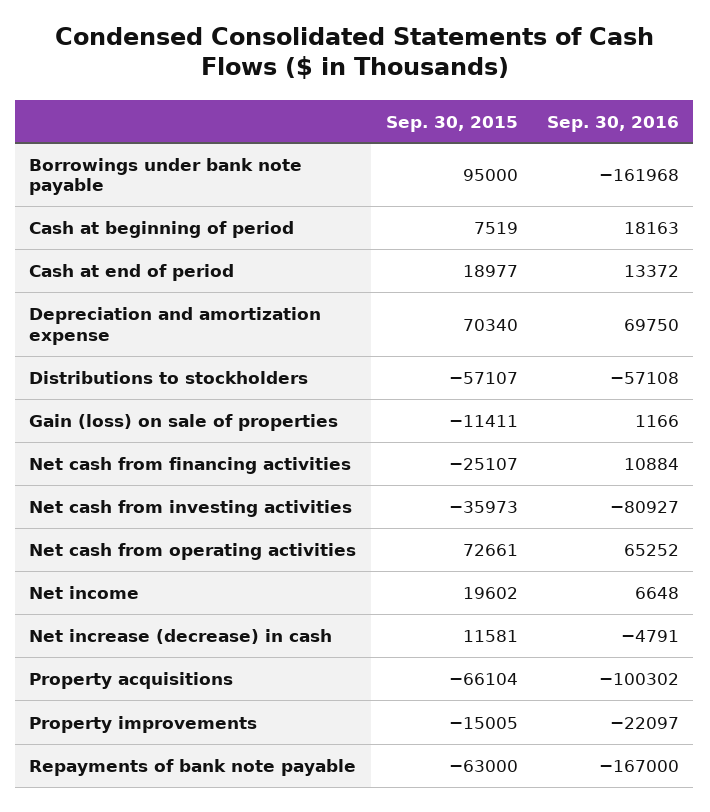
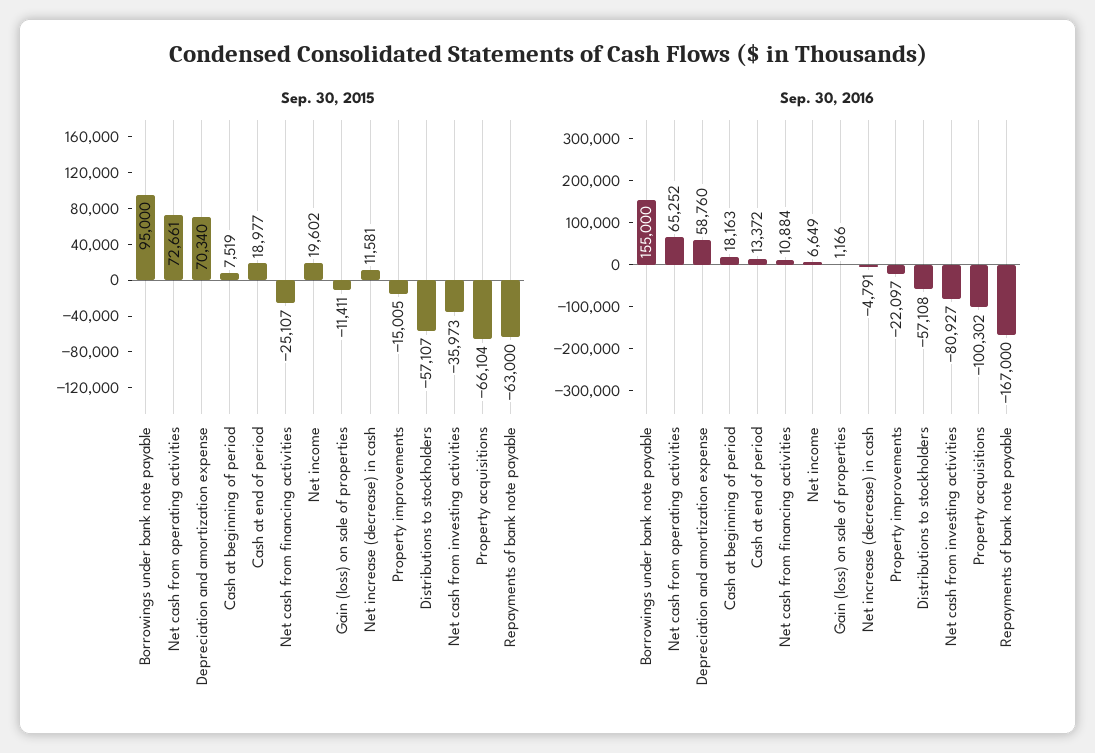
Sep. 30, 2016, Borrowings under bank note payable: -161968 -> 155000
Sep. 30, 2016, Depreciation and amortization expense: 69750 -> 58760
Sep. 30, 2016, Net income: 6648 -> 6649

